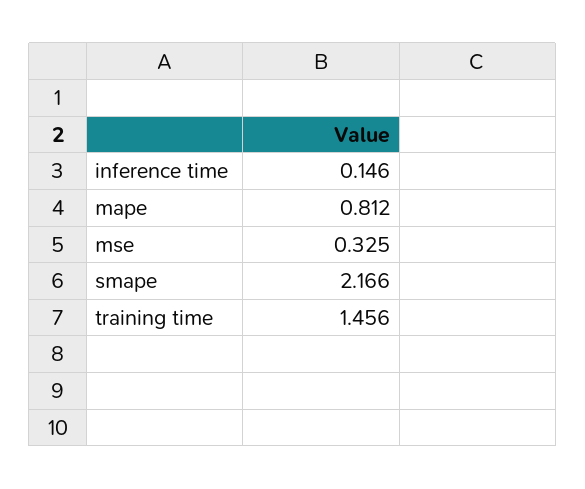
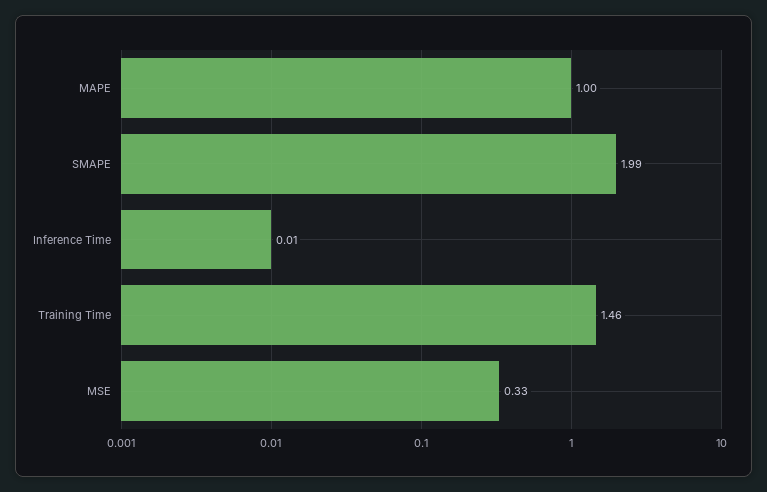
inference time: 0.146 -> 0.01
mape: 0.812 -> 1
smape: 2.166 -> 1.99

